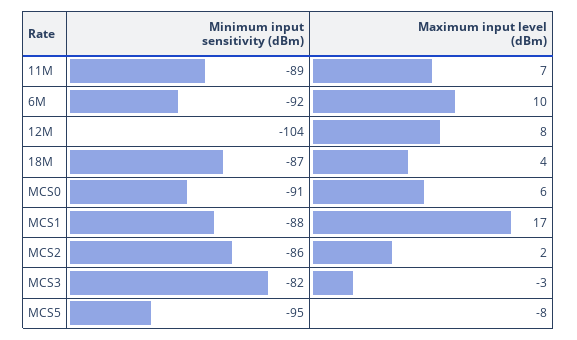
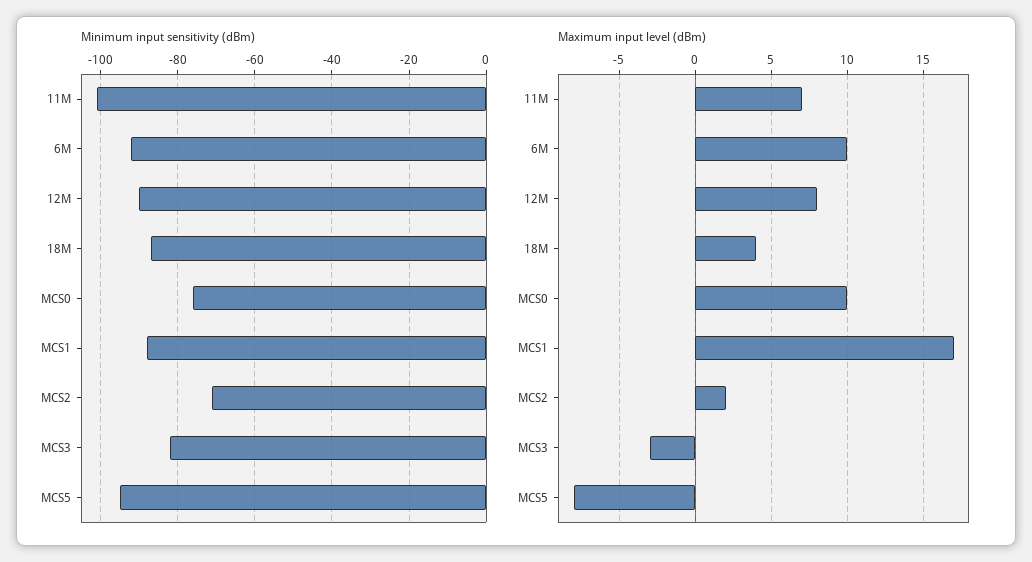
Minimum input sensitivity (dBm), 11M: -89 -> -100
Minimum input sensitivity (dBm), 12M: -104 -> -90
Minimum input sensitivity (dBm), MCS0: -91 -> -75
Maximum input level (dBm), MCS0: 6 -> 10
Minimum input sensitivity (dBm), MCS2: -86 -> -70

